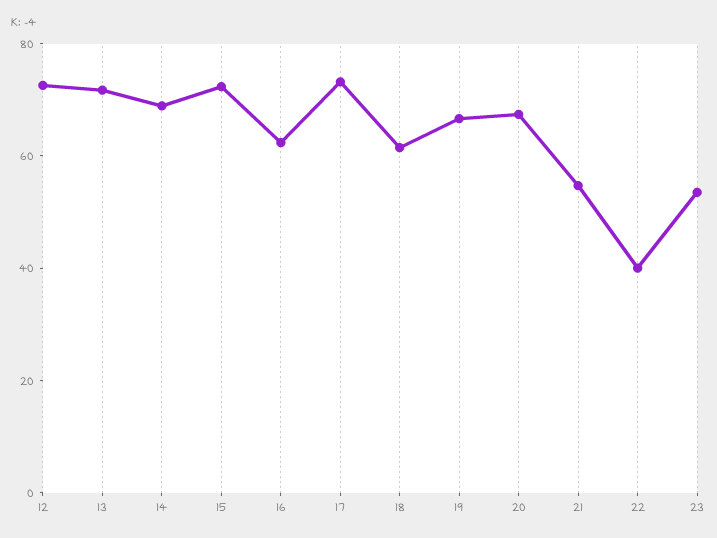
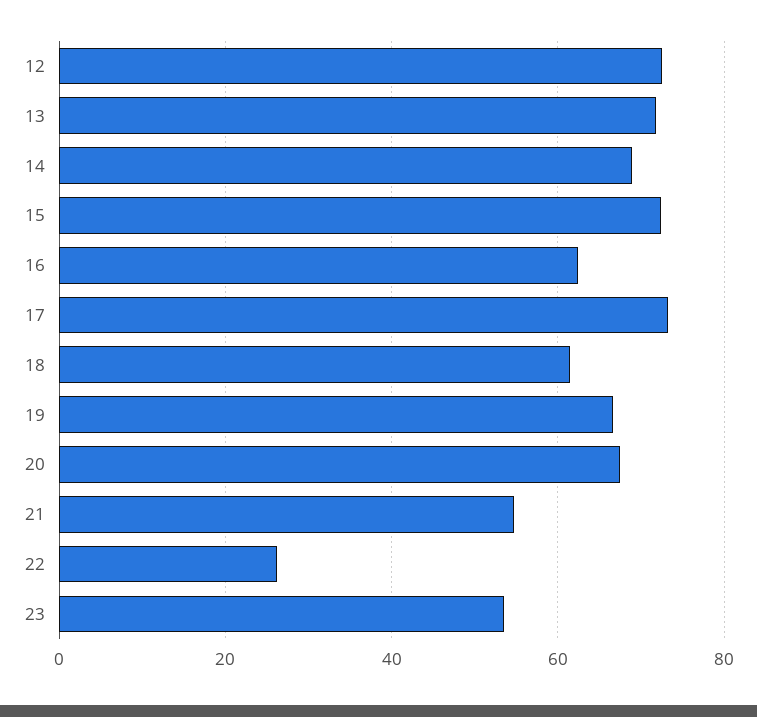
22: 40 -> 26

